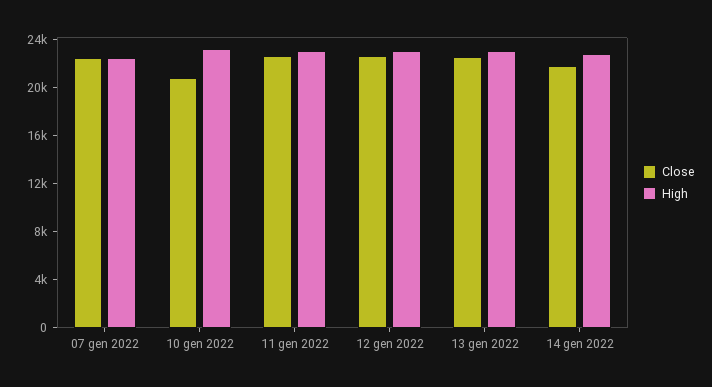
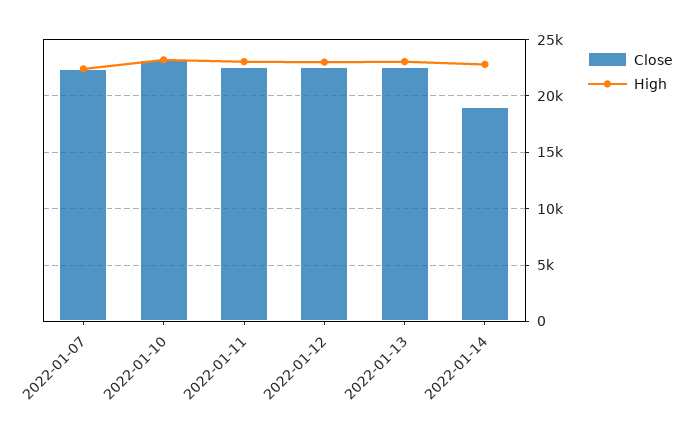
Close, 10 gen 2022: 21000 -> 23000
Close, 14 gen 2022: 22000 -> 19000

